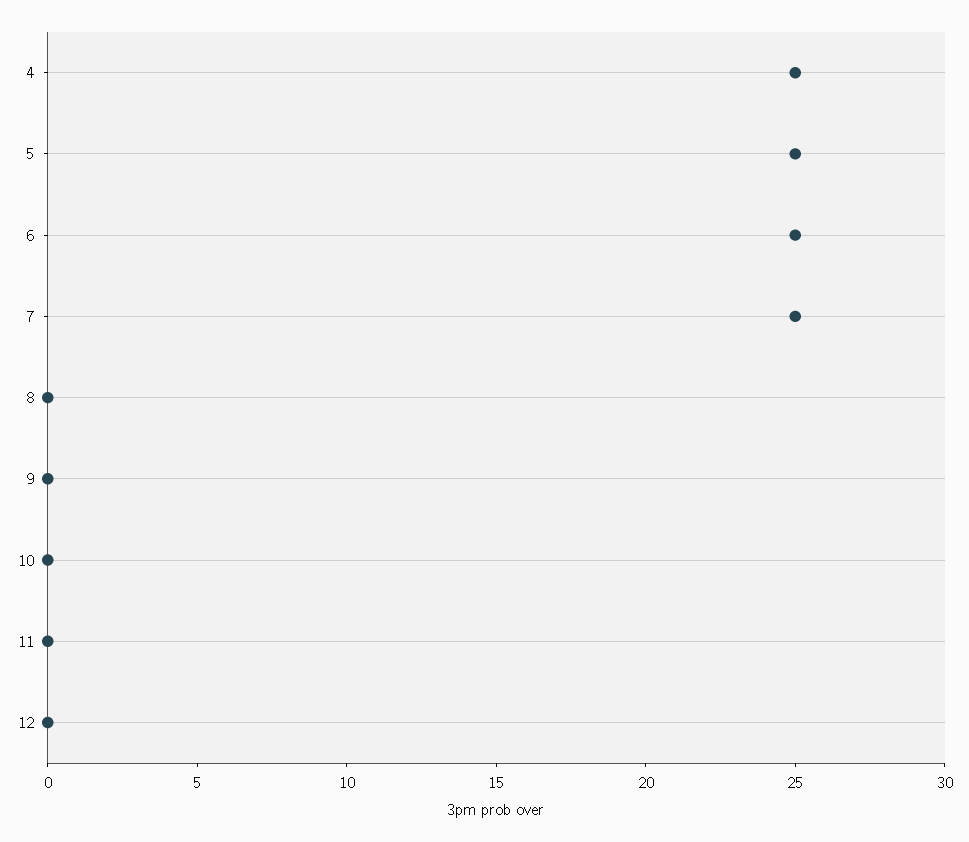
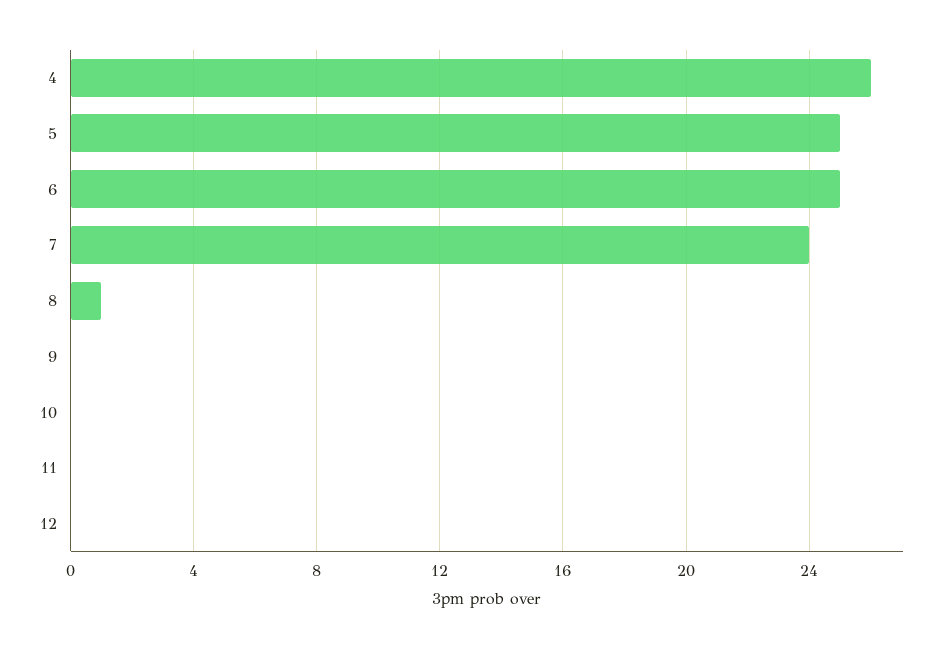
4: 25 -> 26
7: 25 -> 24
8: 0 -> 1

